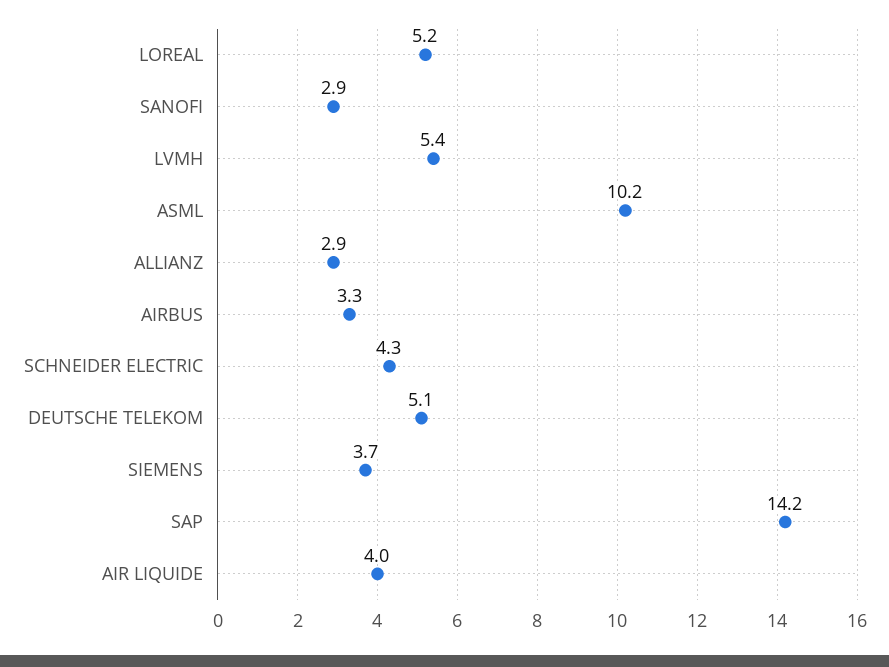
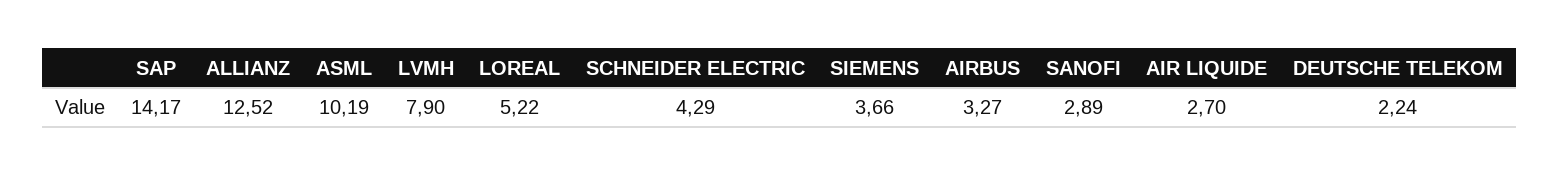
LVMH: 5.4 -> 7.9
ALLIANZ: 2.9 -> 12.52
DEUTSCHE TELEKOM: 5.1 -> 2.24
AIR LIQUIDE: 4 -> 2.7

